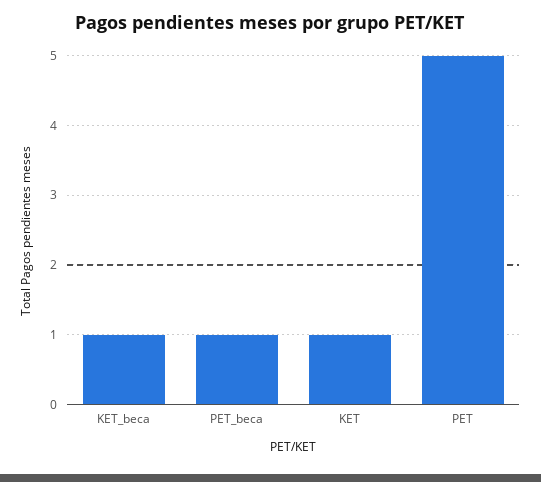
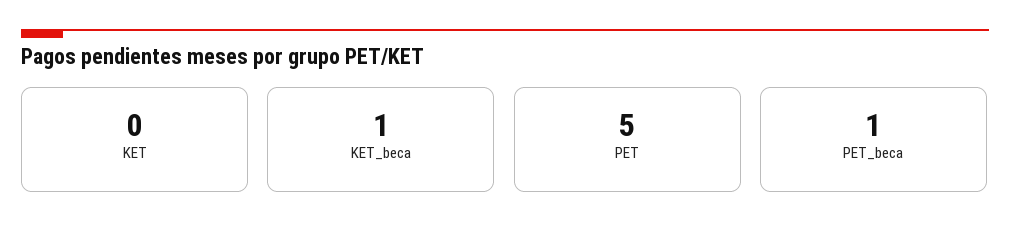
KET: 1 -> 0

